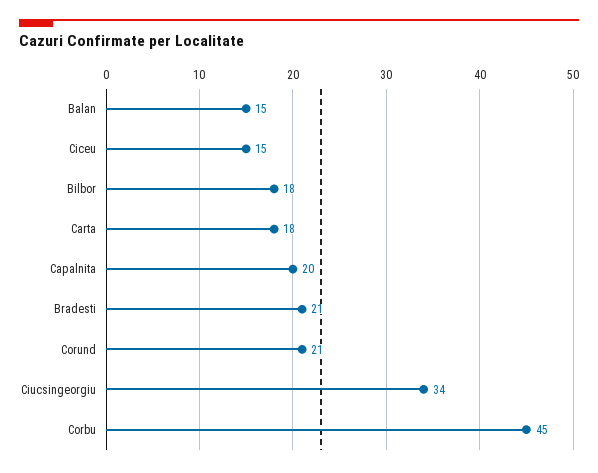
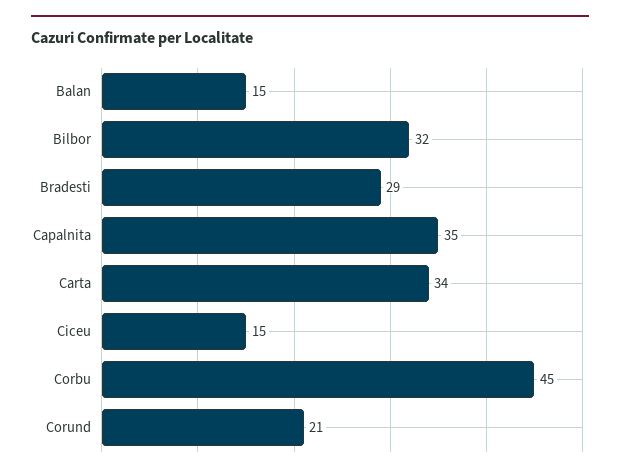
Bilbor: 18 -> 32
Carta: 18 -> 34
Capalnita: 20 -> 35
Bradesti: 21 -> 29
Ciucsingeorgiu: 34 -> none

